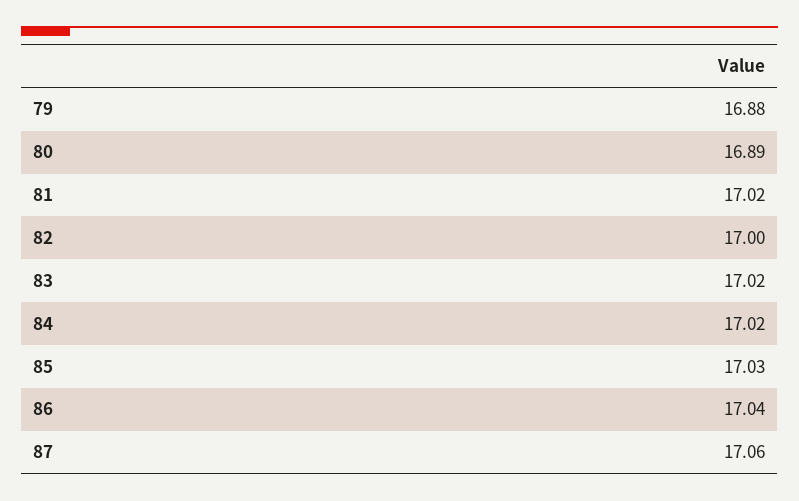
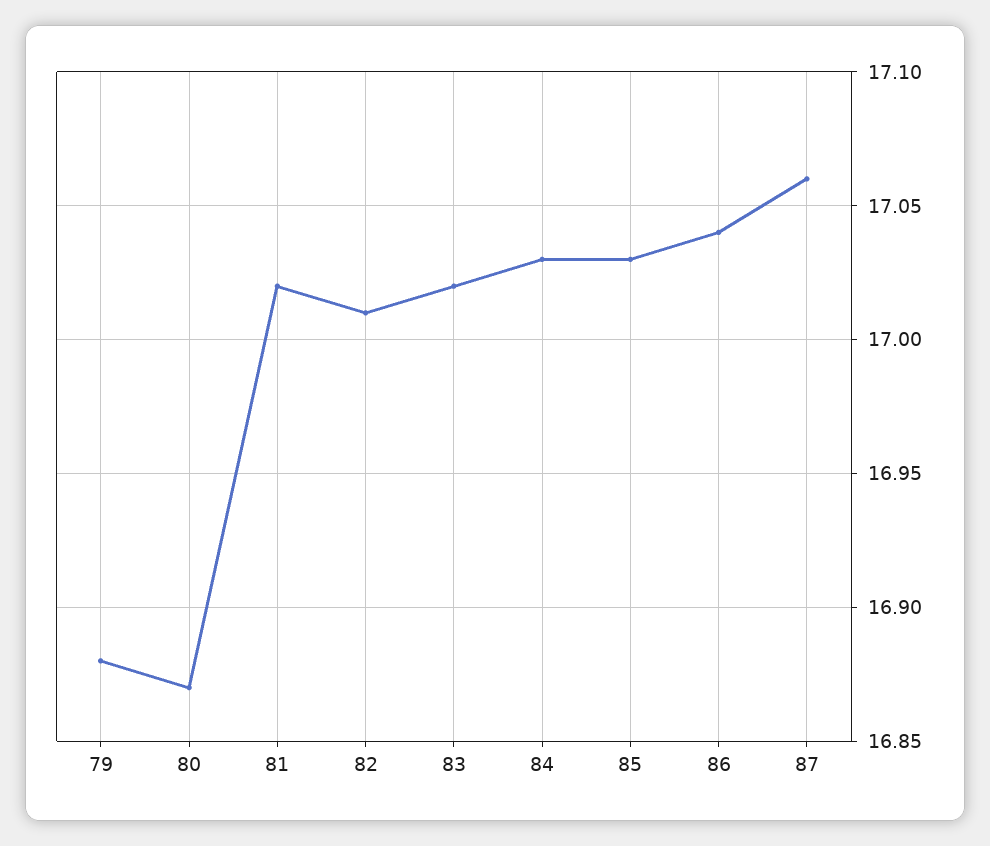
80: 16.89 -> 16.87
82: 17 -> 17.01
84: 17.02 -> 17.03

